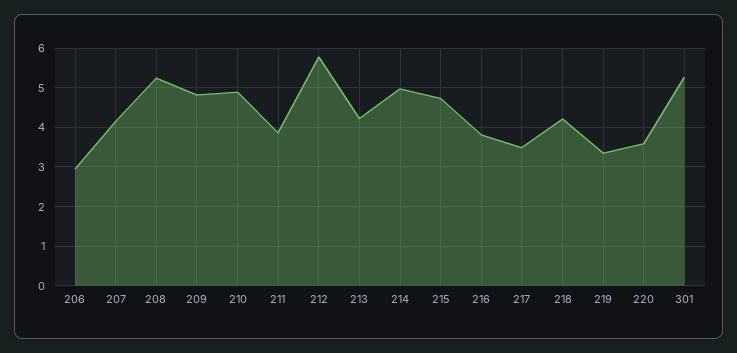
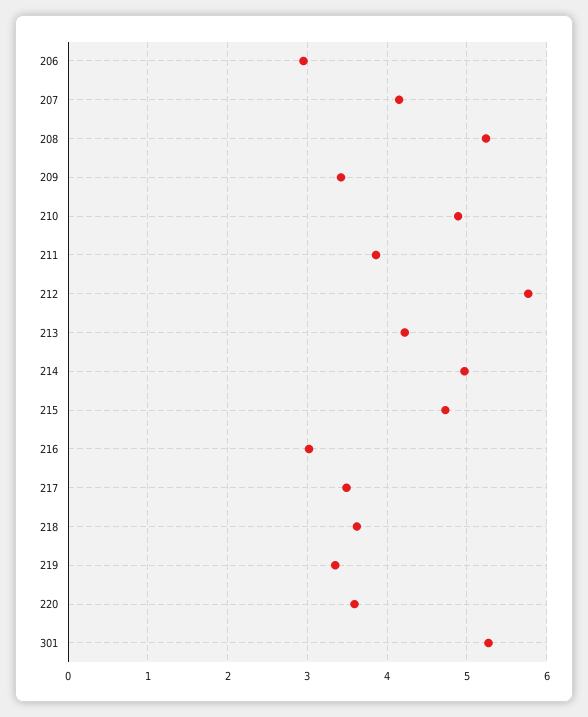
209: 4.8 -> 3.4
216: 3.8 -> 3
218: 4.2 -> 3.6

